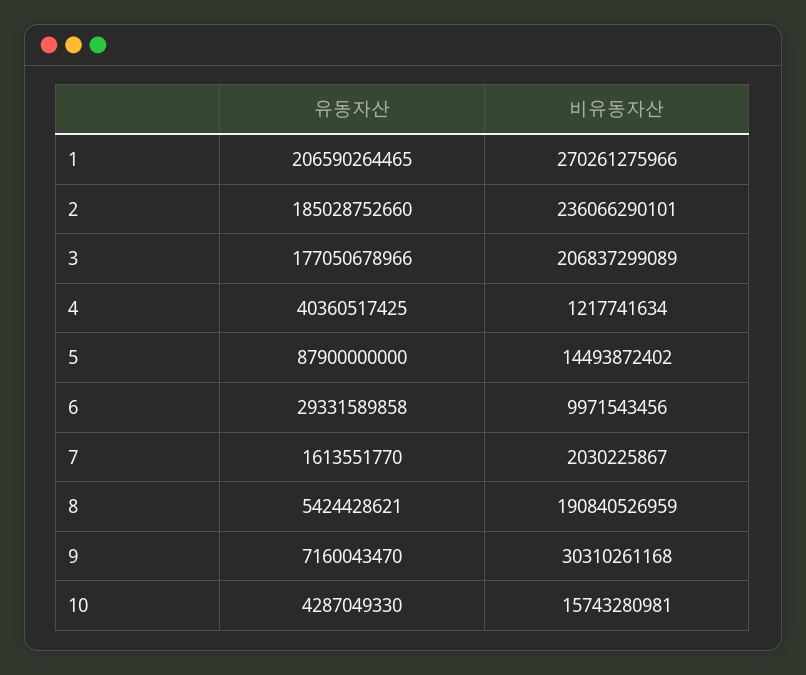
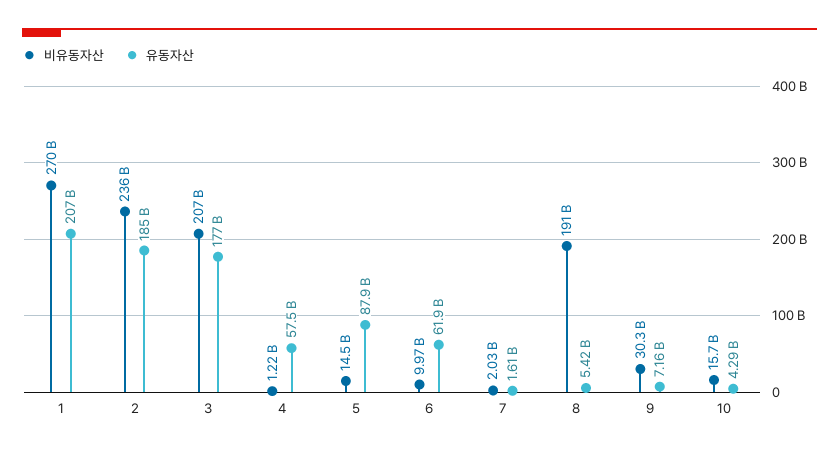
유동자산, 4: 40360517425 -> 57500000000
유동자산, 6: 29331589858 -> 61900000000

